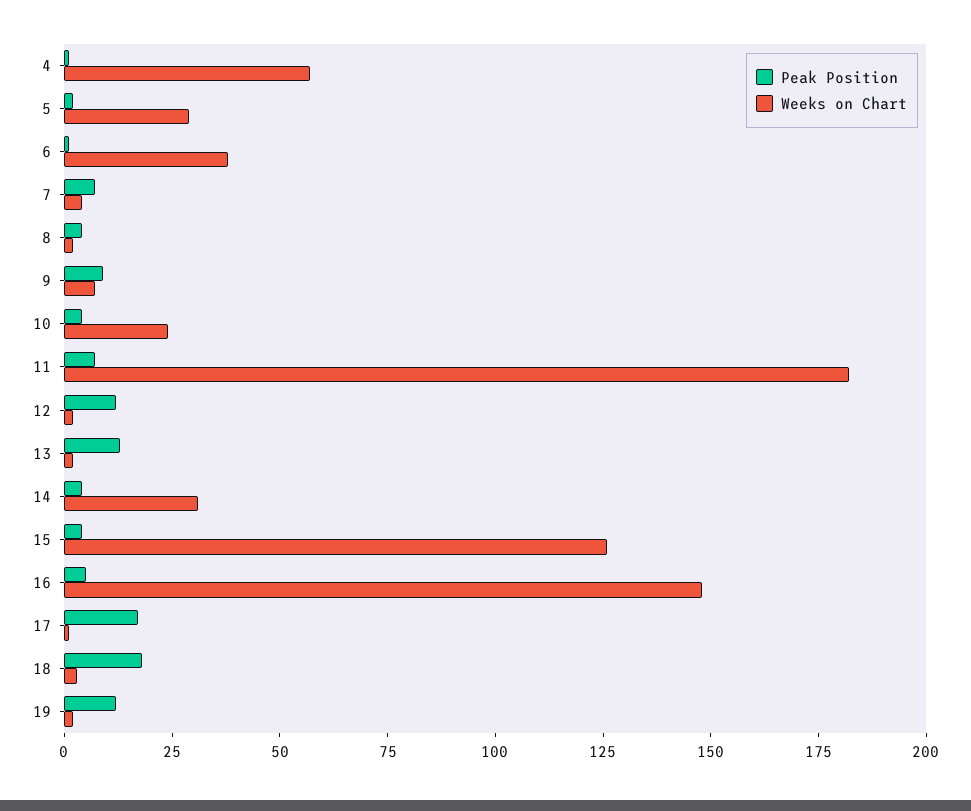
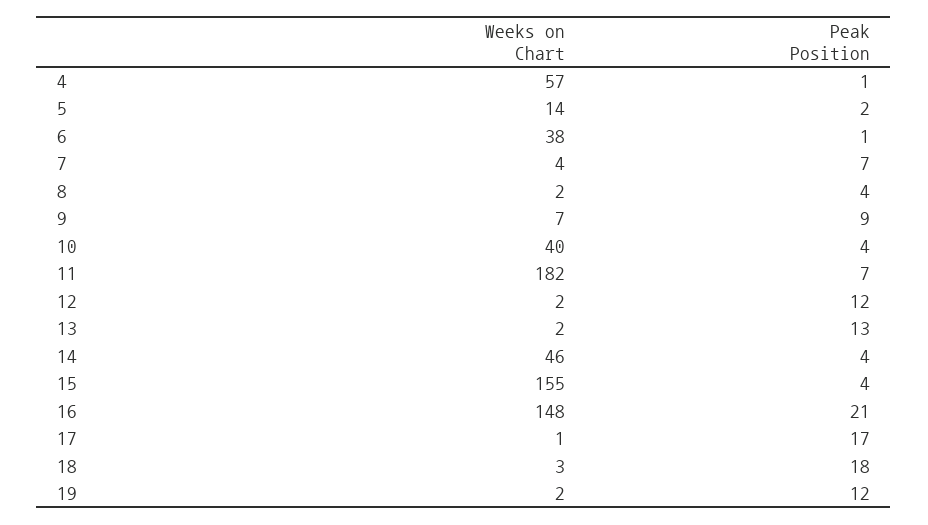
Weeks on Chart, 5: 30 -> 14
Weeks on Chart, 10: 25 -> 40
Weeks on Chart, 14: 30 -> 46
Weeks on Chart, 15: 125 -> 155
Peak Position, 16: 5 -> 21

